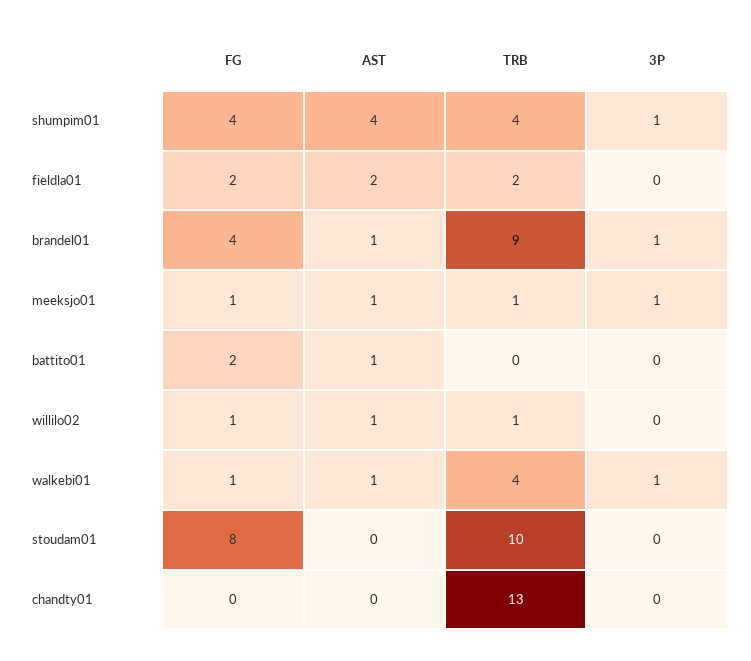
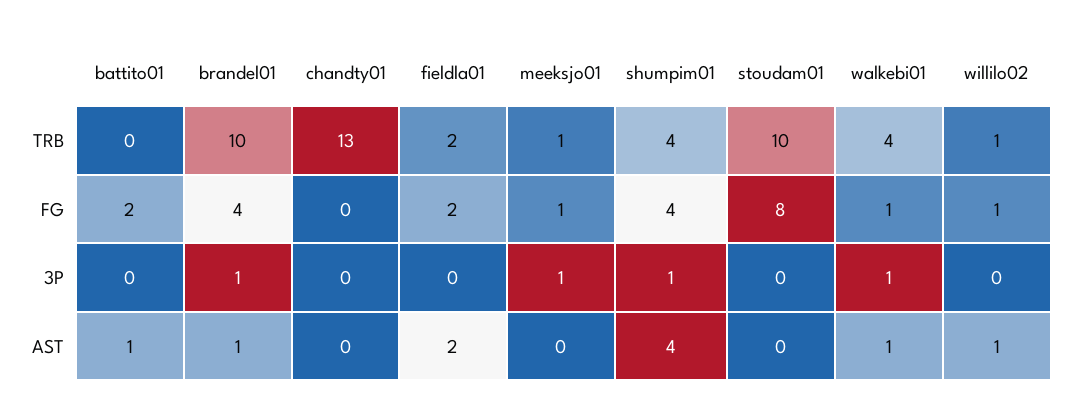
TRB, brandel01: 9 -> 10
AST, meeksjo01: 1 -> 0

